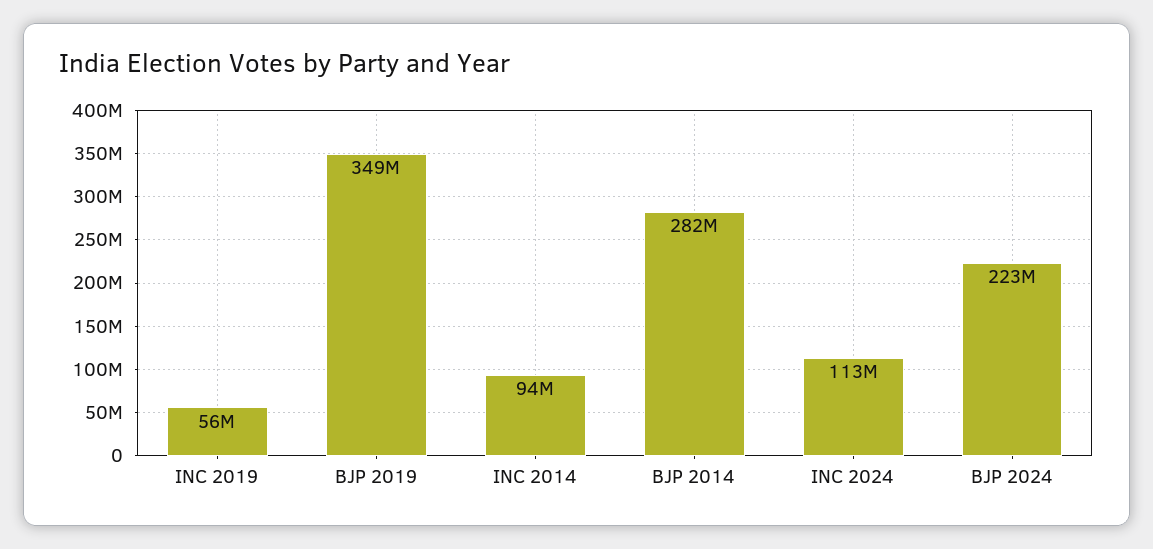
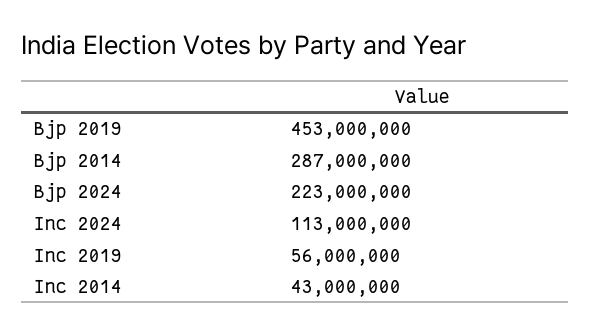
BJP 2019: 349000000 -> 453000000
INC 2014: 94000000 -> 43000000
BJP 2014: 282000000 -> 287000000

